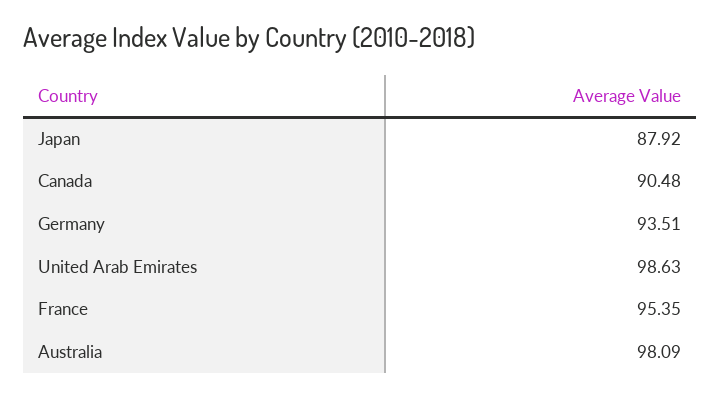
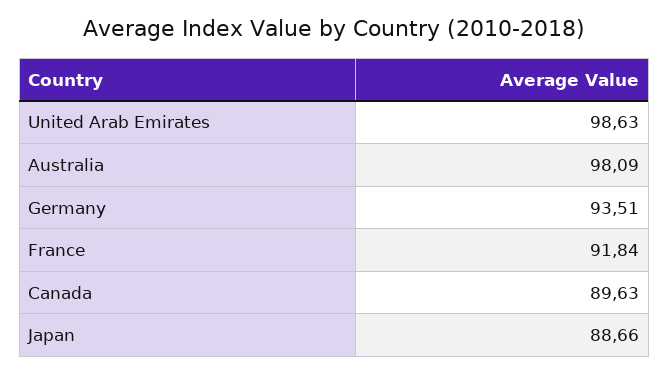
Japan: 87.92 -> 88.66
Canada: 90.48 -> 89.63
France: 95.35 -> 91.84

